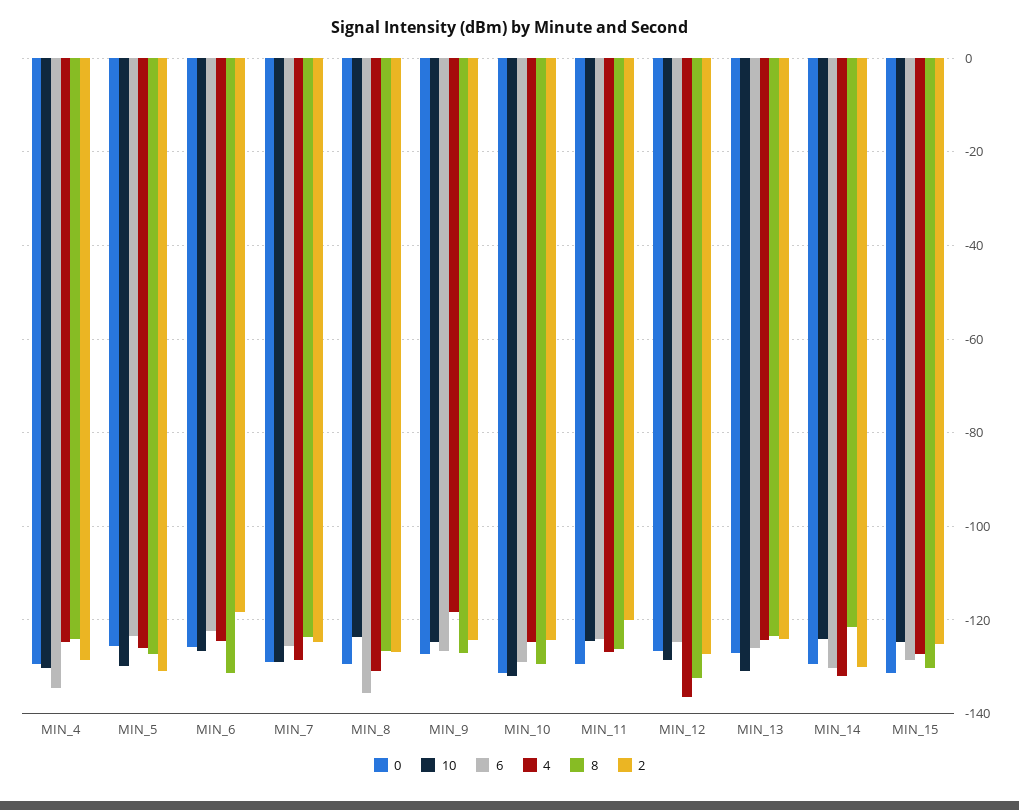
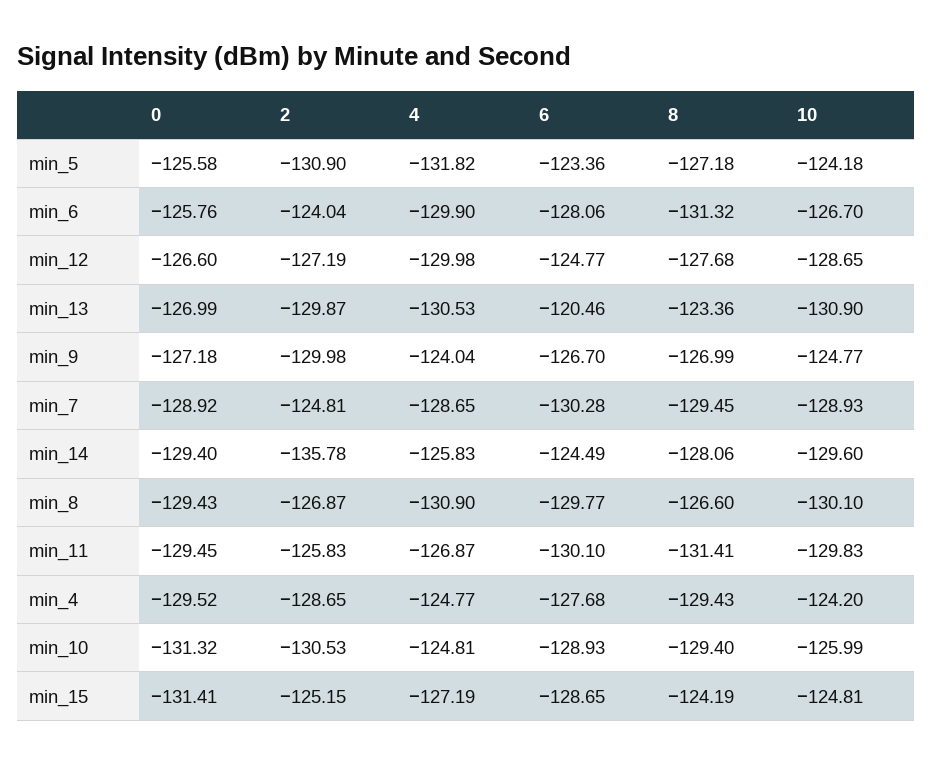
10, MIN_4: -130 -> -124.2
6, MIN_4: -134 -> -127.68
8, MIN_4: -124 -> -129.43
10, MIN_5: -130 -> -124.18
4, MIN_5: -126 -> -131.82
6, MIN_6: -122 -> -128.06
4, MIN_6: -124 -> -129.9
2, MIN_6: -118 -> -124.04
6, MIN_7: -126 -> -130.28
8, MIN_7: -124 -> -129.45
10, MIN_8: -124 -> -130.1
6, MIN_8: -136 -> -129.77
4, MIN_9: -118 -> -124.04
2, MIN_9: -124 -> -129.98
10, MIN_10: -132 -> -125.99
2, MIN_10: -124 -> -130.53
10, MIN_11: -124 -> -129.83
6, MIN_11: -124 -> -130.1
8, MIN_11: -126 -> -131.41
2, MIN_11: -120 -> -125.83
4, MIN_12: -136 -> -129.98
8, MIN_12: -132 -> -127.68
6, MIN_13: -126 -> -120.46
4, MIN_13: -124 -> -130.53
2, MIN_13: -124 -> -129.87
10, MIN_14: -124 -> -129.6
6, MIN_14: -130 -> -124.49
4, MIN_14: -132 -> -125.83
8, MIN_14: -122 -> -128.06
2, MIN_14: -130 -> -135.78
8, MIN_15: -130 -> -124.19

